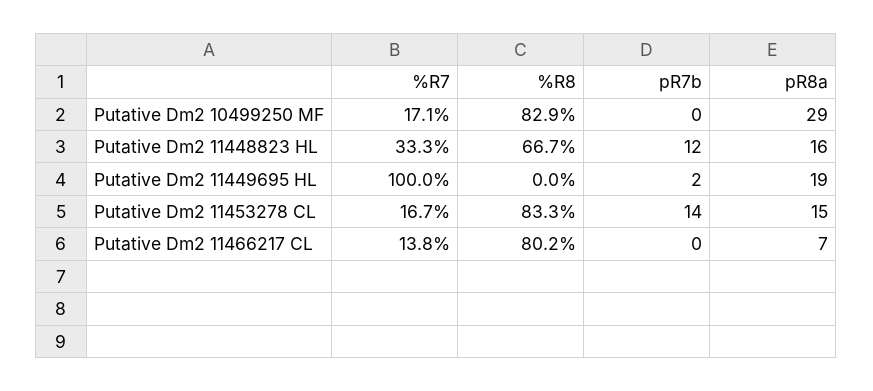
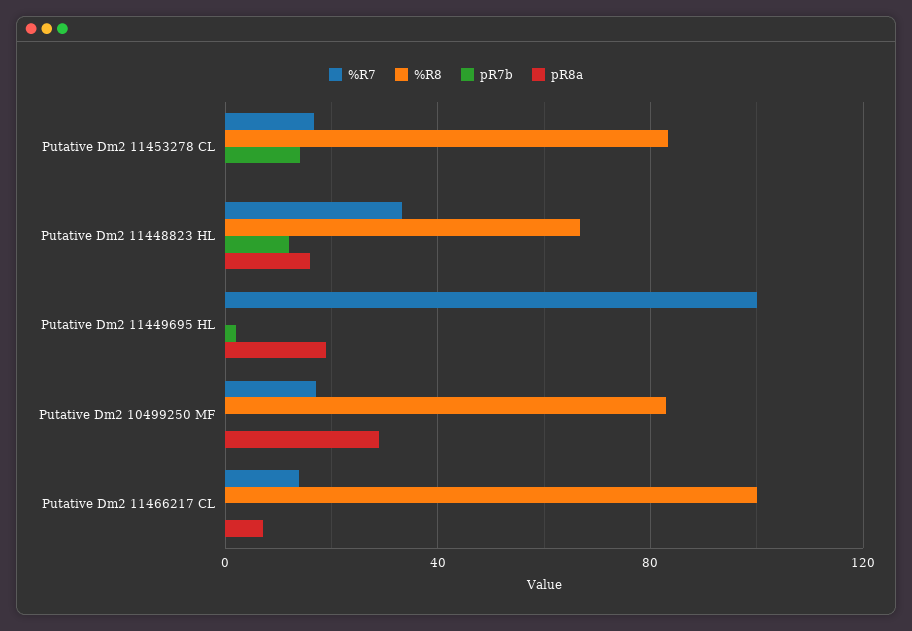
pR8a, Putative Dm2 11453278 CL: 15 -> 0
%R8, Putative Dm2 11466217 CL: 80.2 -> 100

